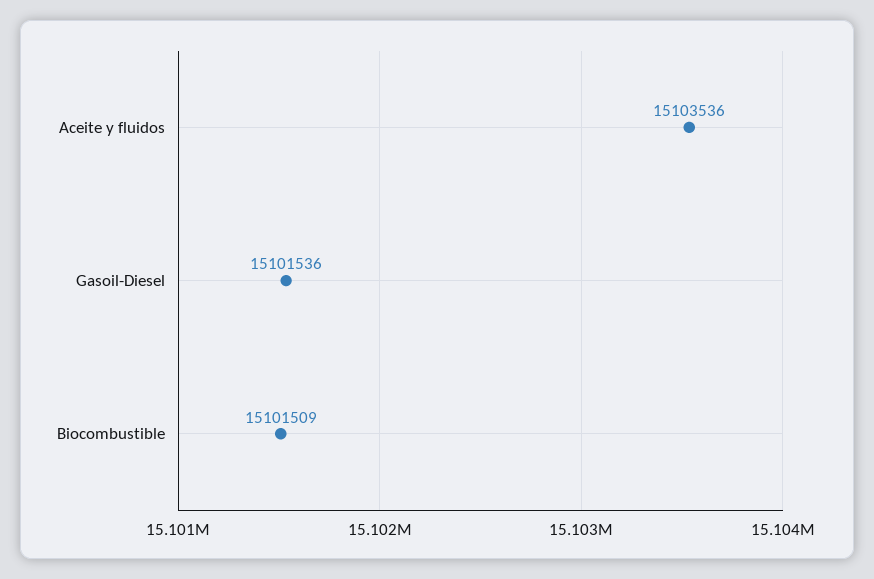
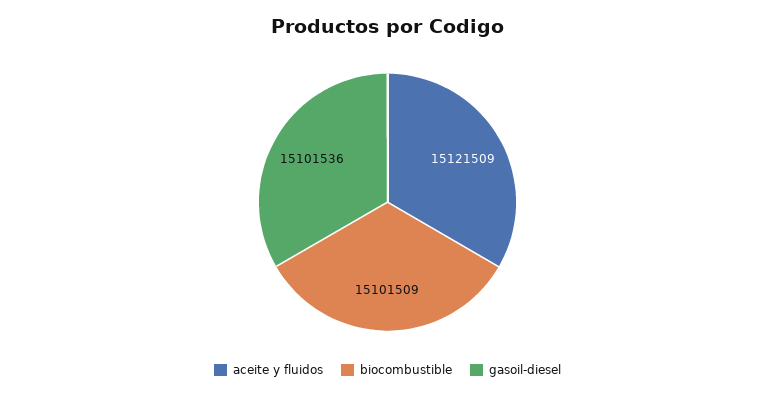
Aceite y fluidos: 15103536 -> 15121509

